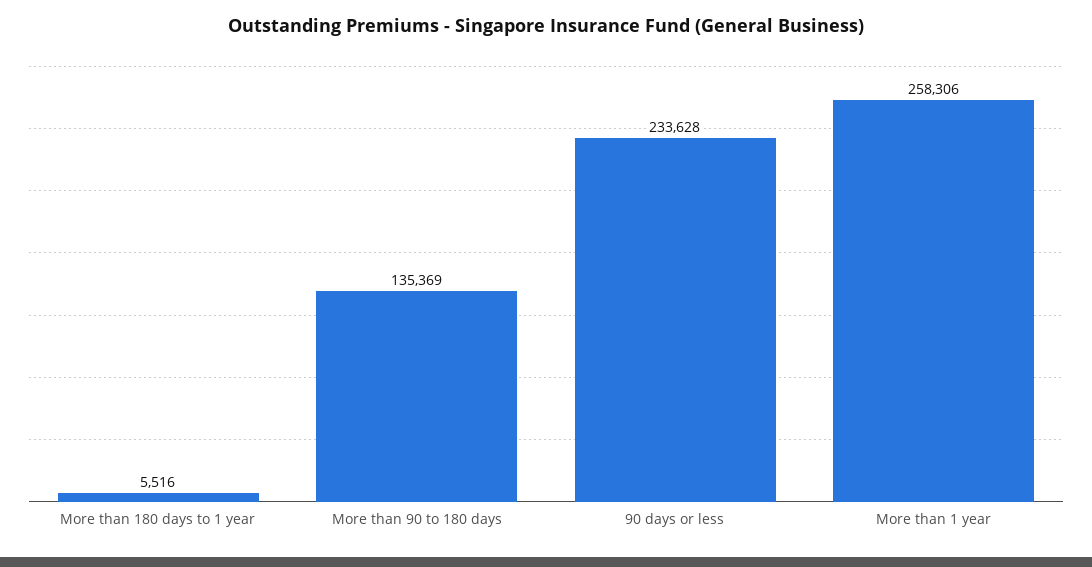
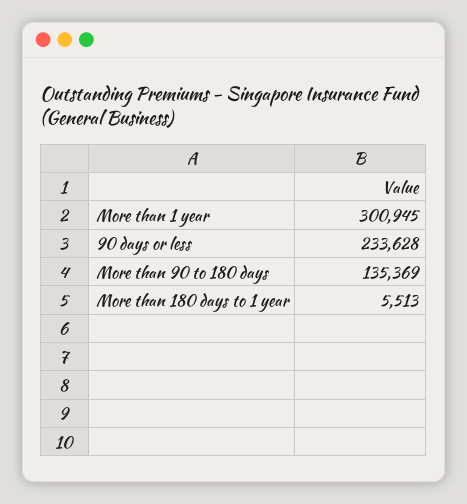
More than 180 days to 1 year: 5516 -> 5513
More than 1 year: 258306 -> 300945

